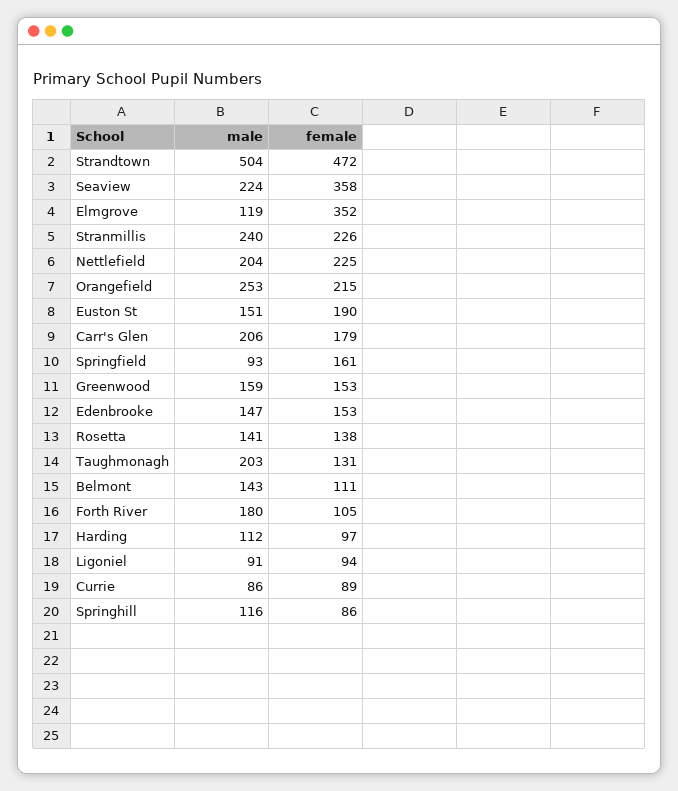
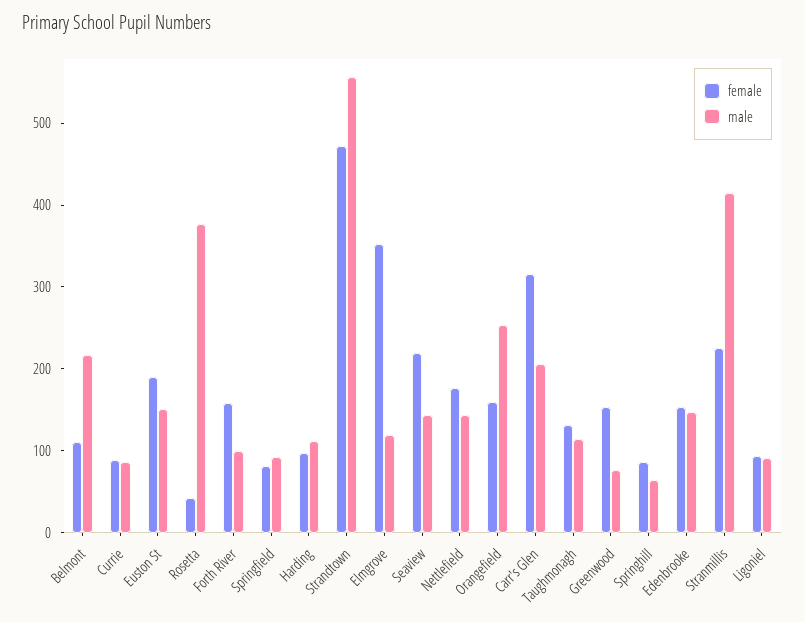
male, Strandtown: 504 -> 560
male, Seaview: 224 -> 140
female, Seaview: 358 -> 220
male, Stranmillis: 240 -> 420
male, Nettlefield: 204 -> 140
female, Nettlefield: 225 -> 180
female, Orangefield: 215 -> 160
female, Carr's Glen: 179 -> 320
female, Springfield: 161 -> 80
male, Greenwood: 159 -> 80
male, Rosetta: 141 -> 380
female, Rosetta: 138 -> 40
male, Taughmonagh: 203 -> 120
male, Belmont: 143 -> 220
male, Forth River: 180 -> 100
female, Forth River: 105 -> 160
male, Springhill: 116 -> 60

